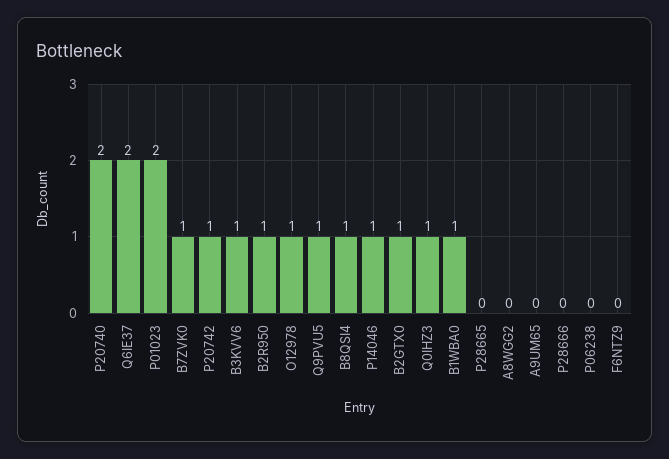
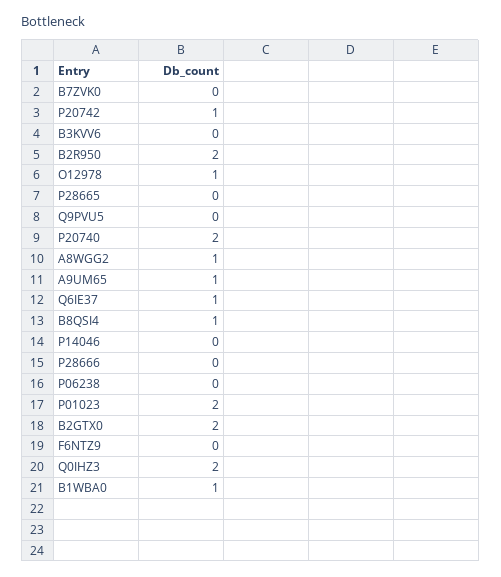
Q6IE37: 2 -> 1
B7ZVK0: 1 -> 0
B3KVV6: 1 -> 0
B2R950: 1 -> 2
Q9PVU5: 1 -> 0
P14046: 1 -> 0
B2GTX0: 1 -> 2
Q0IHZ3: 1 -> 2
A8WGG2: 0 -> 1
A9UM65: 0 -> 1

